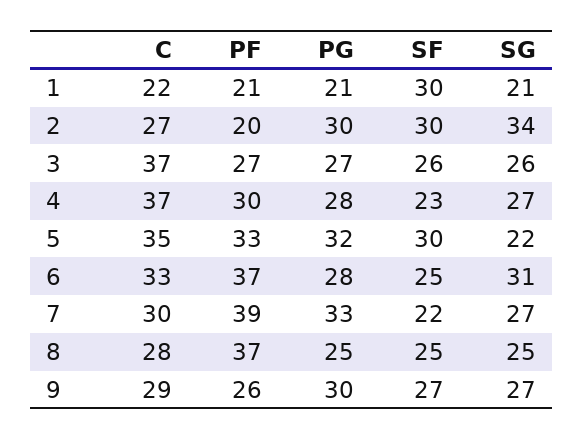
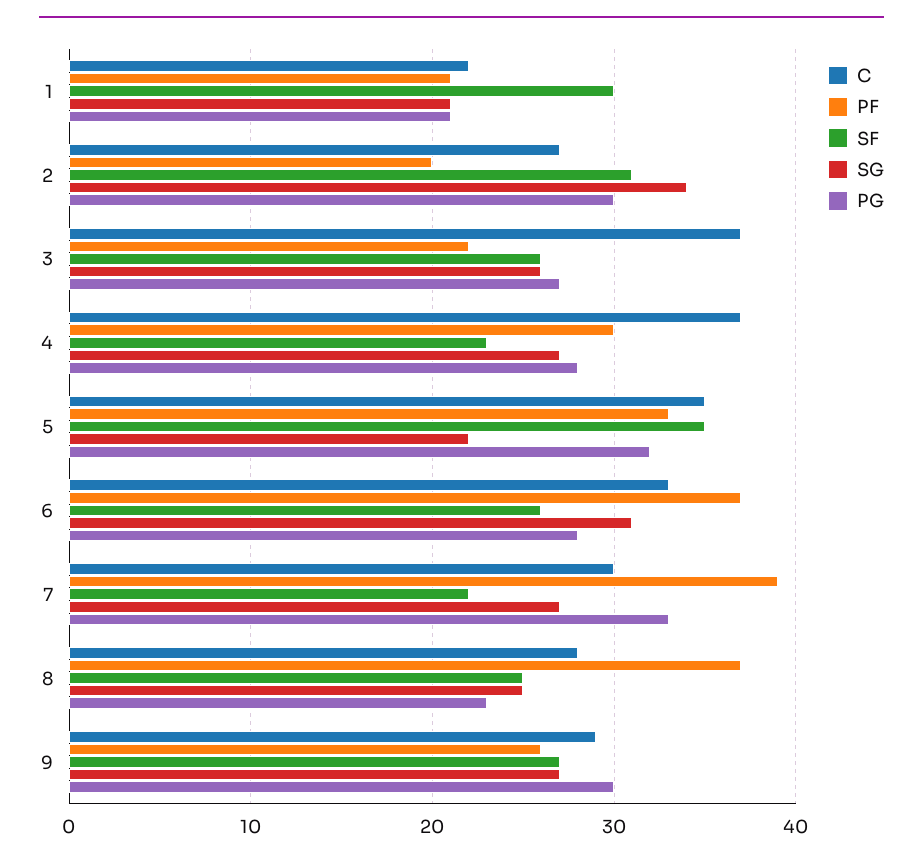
SF, 2: 30 -> 31
PF, 3: 27 -> 22
SF, 5: 30 -> 35
SF, 6: 25 -> 26
PG, 8: 25 -> 23

